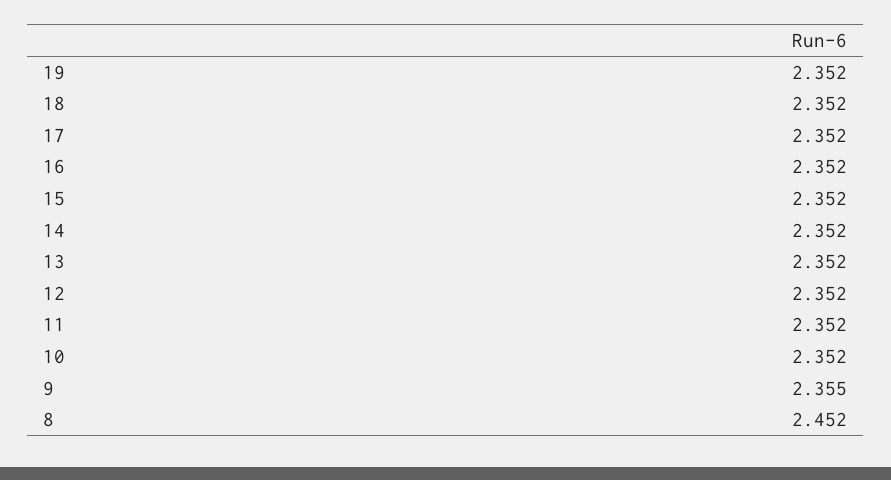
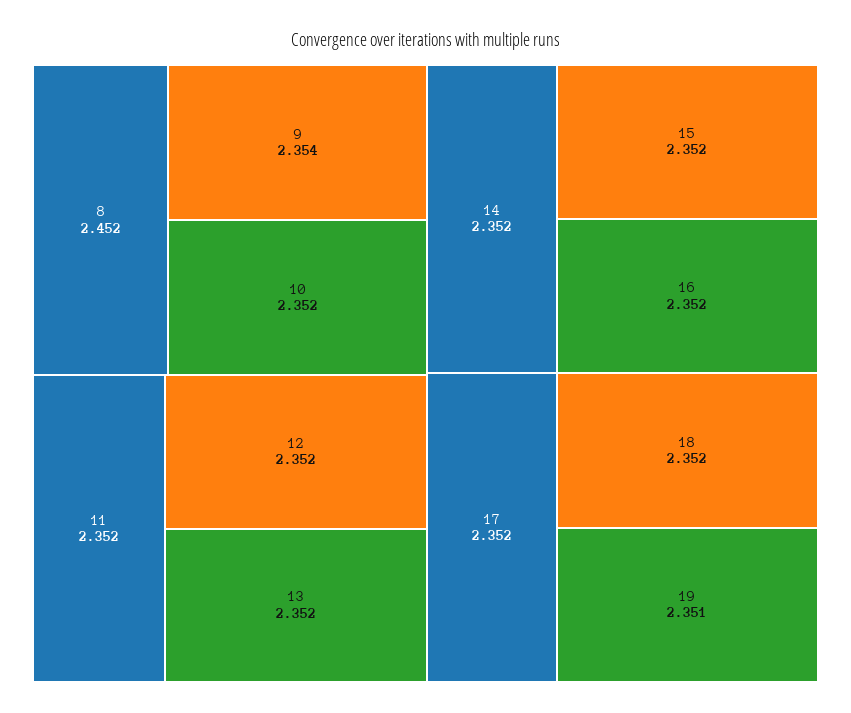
19: 2.352 -> 2.351
9: 2.355 -> 2.354

